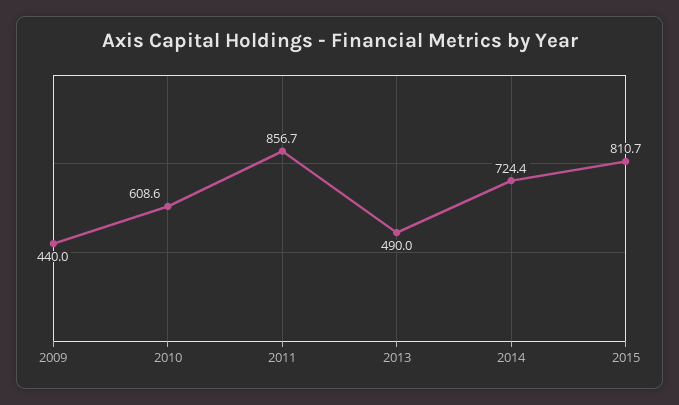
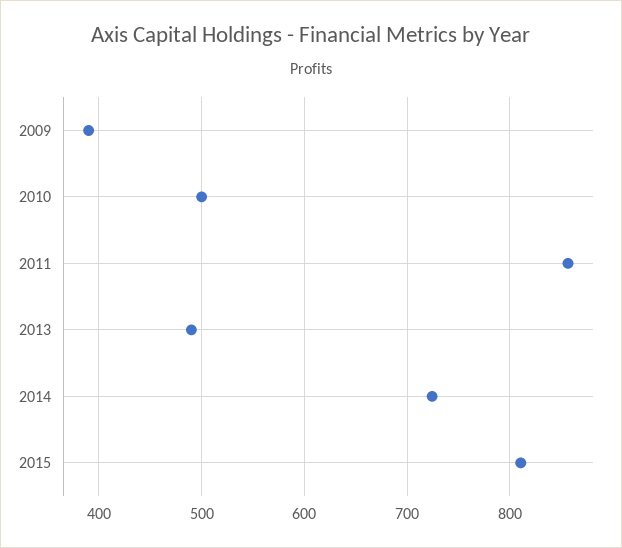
2009: 440 -> 390
2010: 608.6 -> 500

